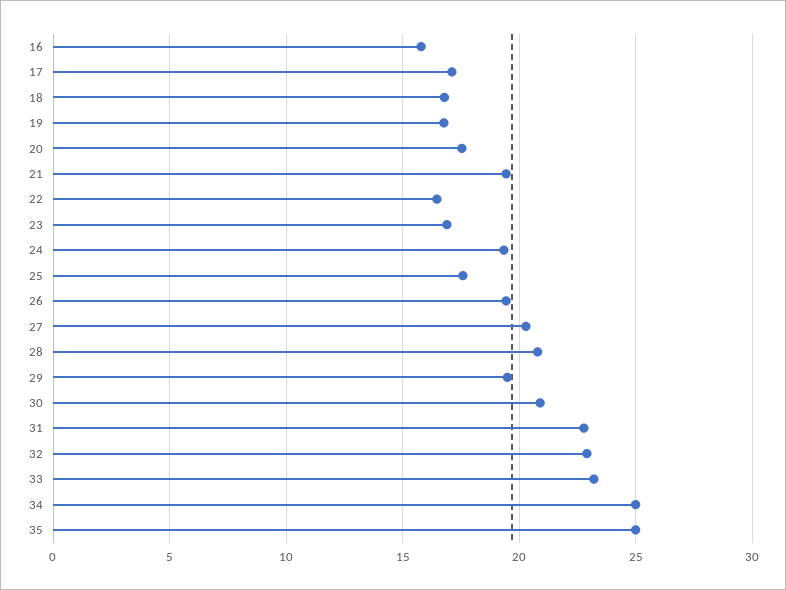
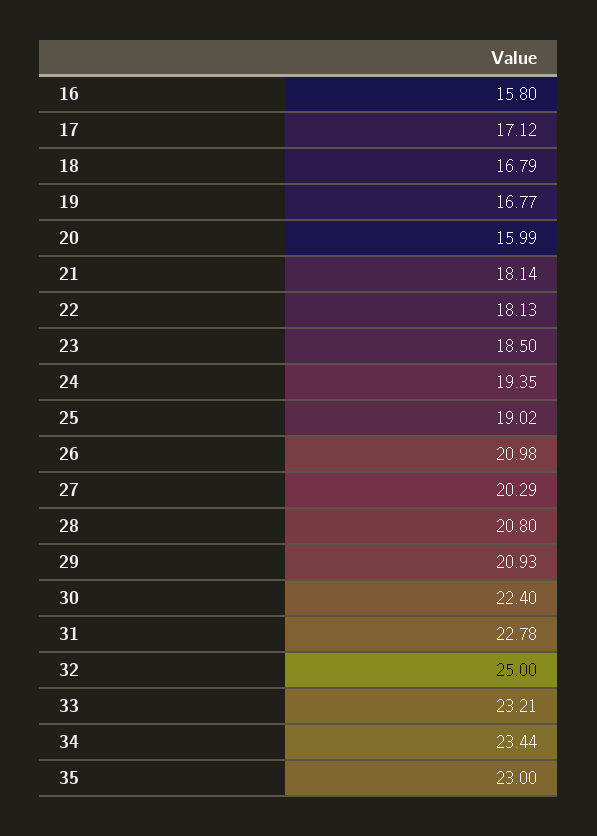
20: 17.5 -> 15.99
21: 19.5 -> 18.14
22: 16.5 -> 18.13
23: 17 -> 18.5
25: 17.5 -> 19.02
26: 19.5 -> 20.98
29: 19.5 -> 20.93
30: 21 -> 22.4
32: 23 -> 25
34: 25 -> 23.44
35: 25 -> 23

